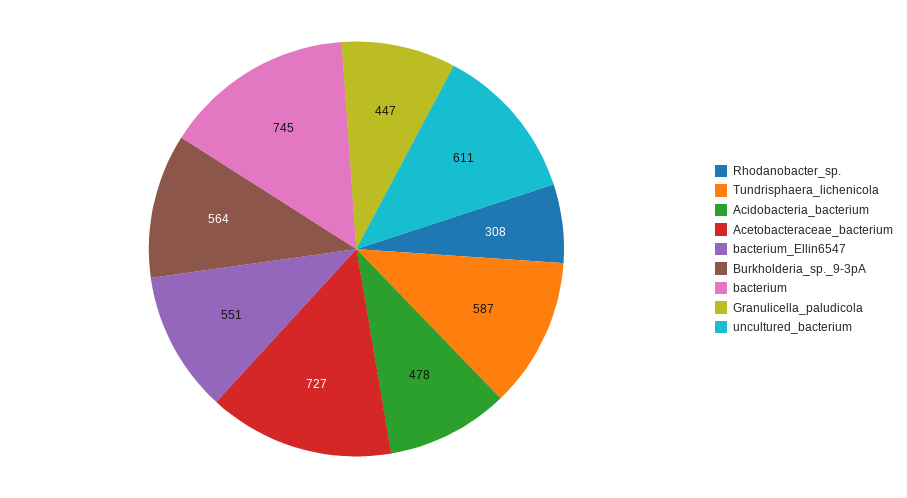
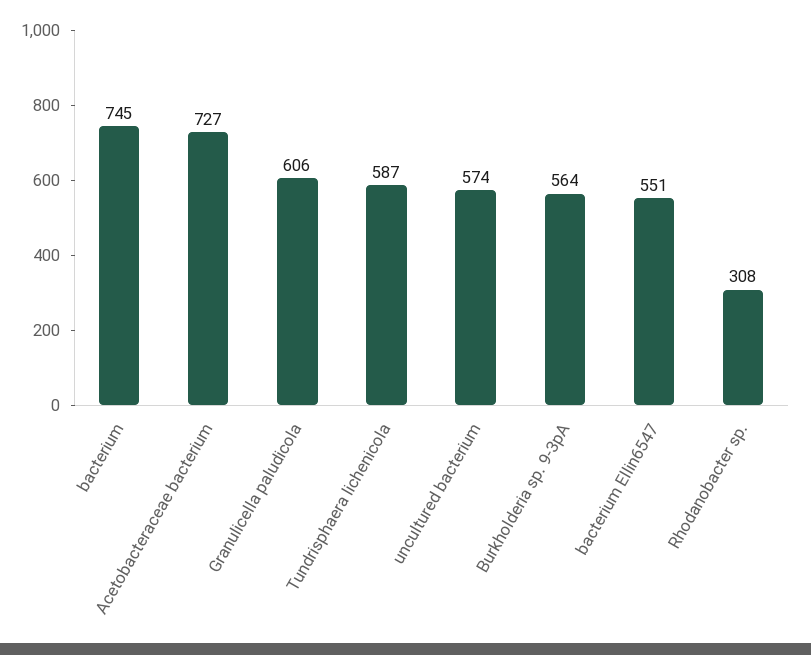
Acidobacteria_bacterium: 478 -> none
Granulicella_paludicola: 447 -> 606
uncultured_bacterium: 611 -> 574

